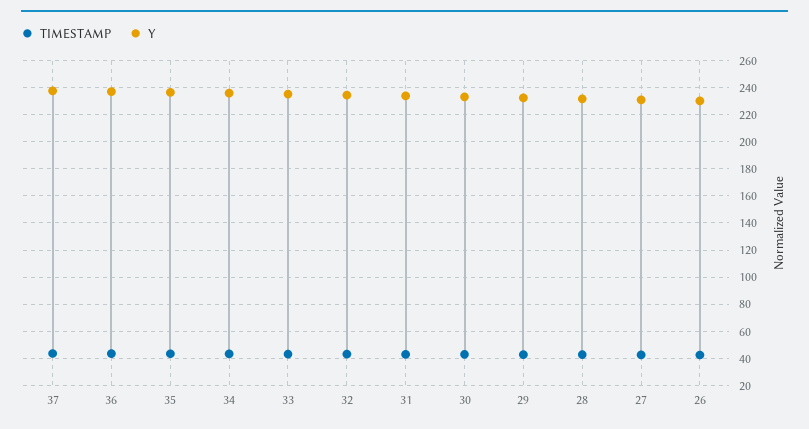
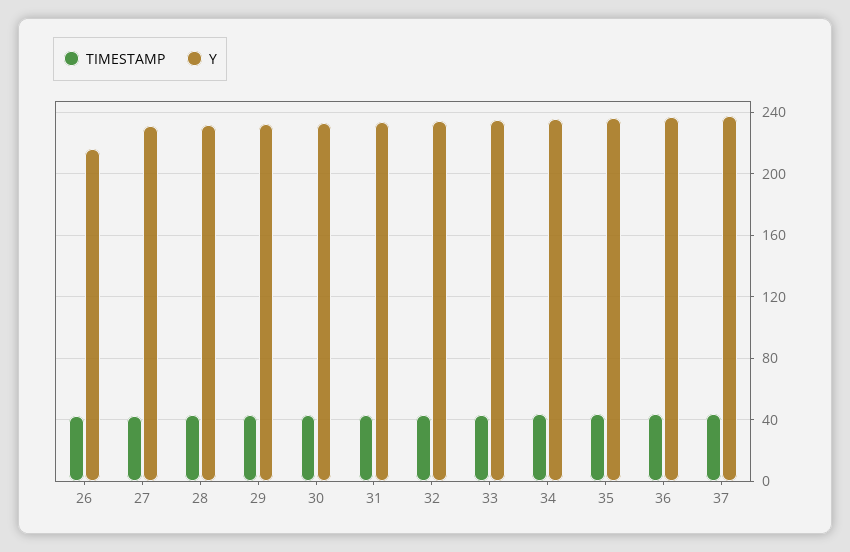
Y, 26: 230 -> 215

